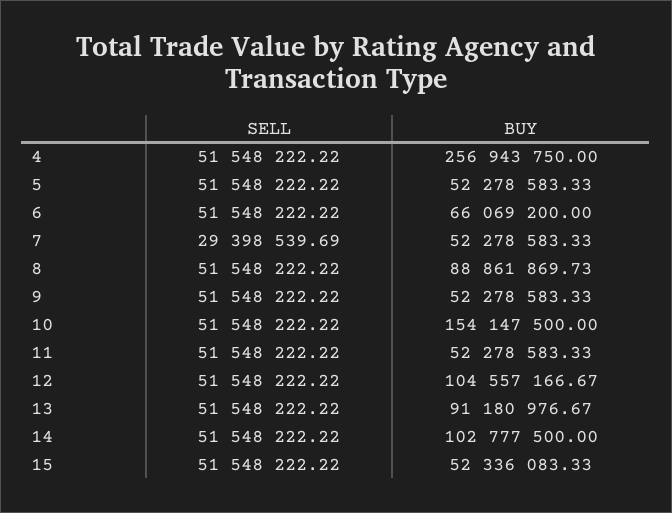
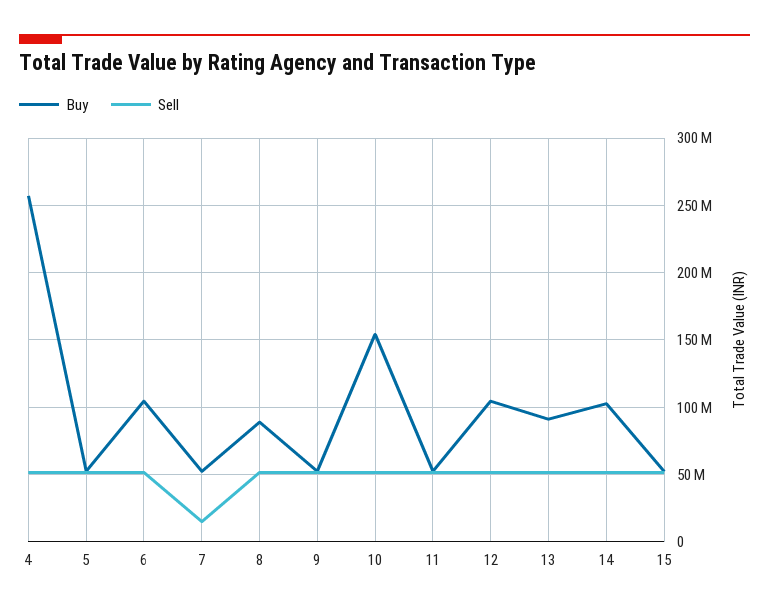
BUY, 6: 66069200 -> 105000000
SELL, 7: 29398539.69 -> 15000000

